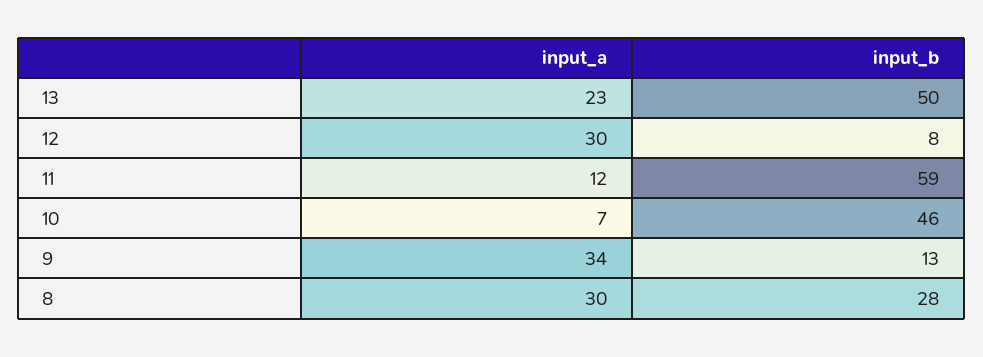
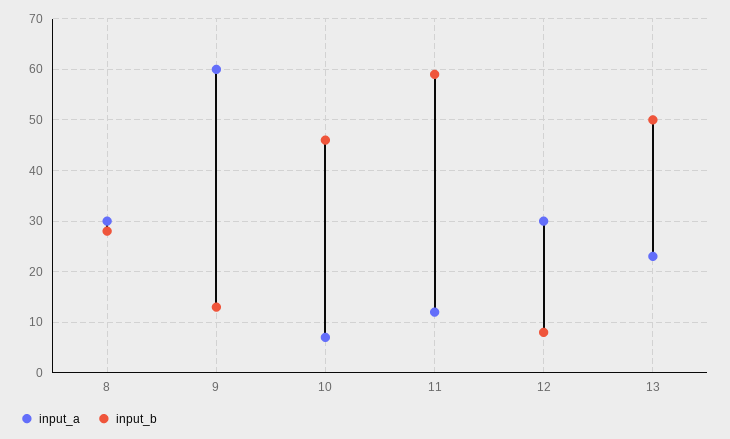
input_a, 9: 34 -> 60

